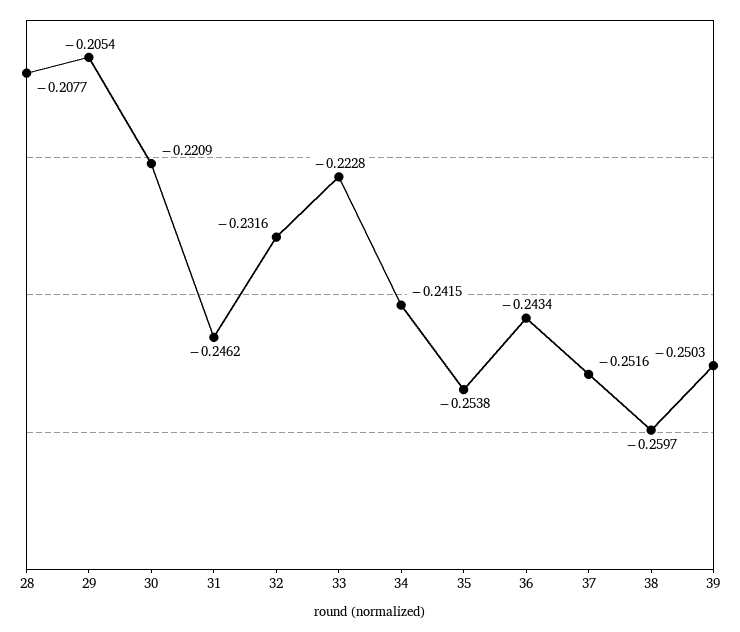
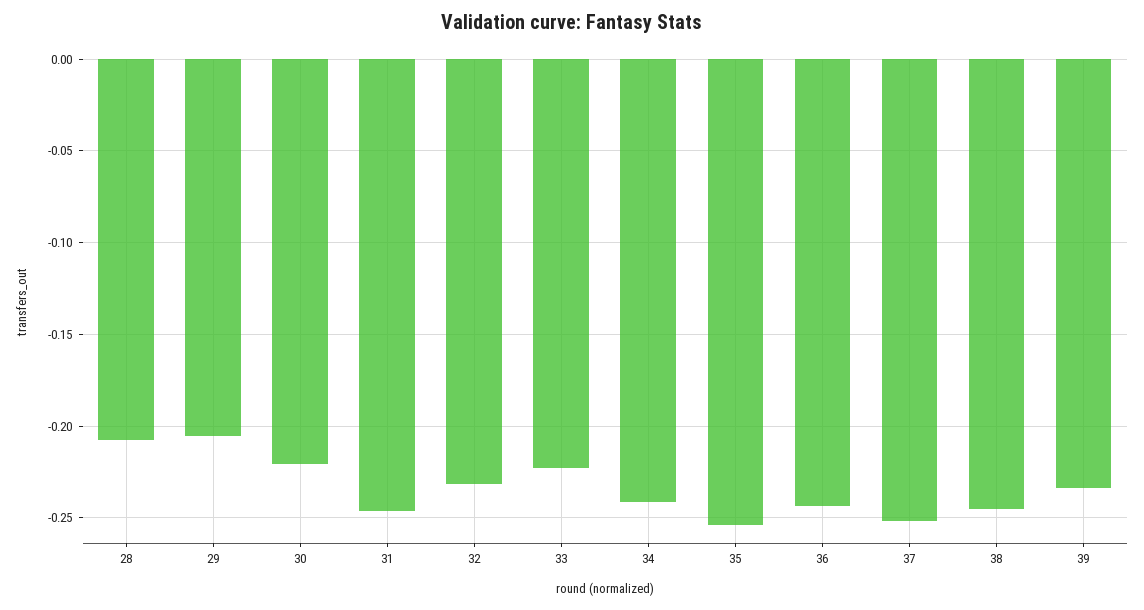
38: -0.2597 -> -0.245
39: -0.2503 -> -0.235

